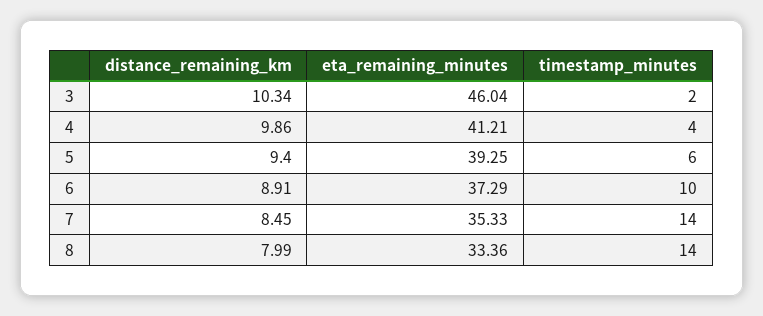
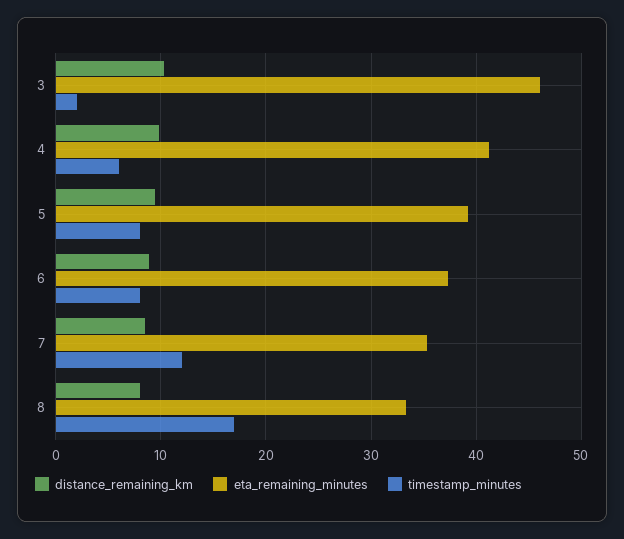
timestamp_minutes, 4: 4 -> 6
timestamp_minutes, 5: 6 -> 8
timestamp_minutes, 6: 10 -> 8
timestamp_minutes, 7: 14 -> 12
timestamp_minutes, 8: 14 -> 17

